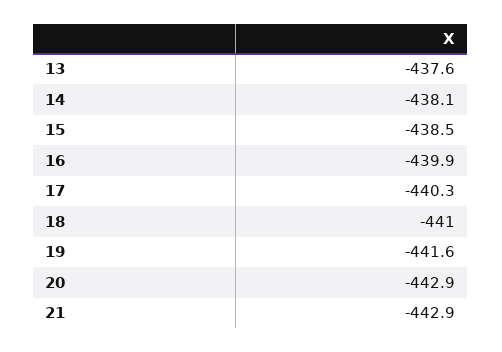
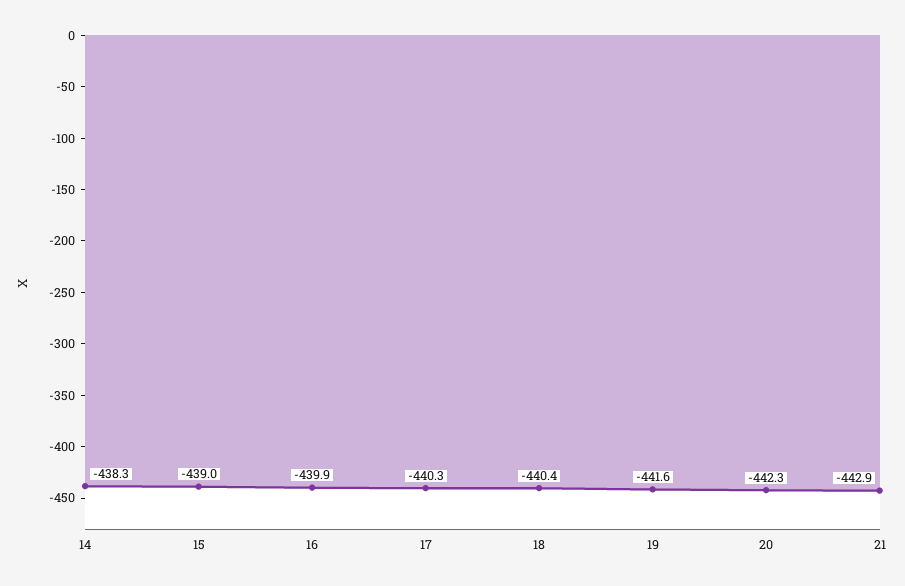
13: -437.6 -> none
14: -438.1 -> -438.3
15: -438.5 -> -439
18: -441 -> -440.4
20: -442.9 -> -442.3

